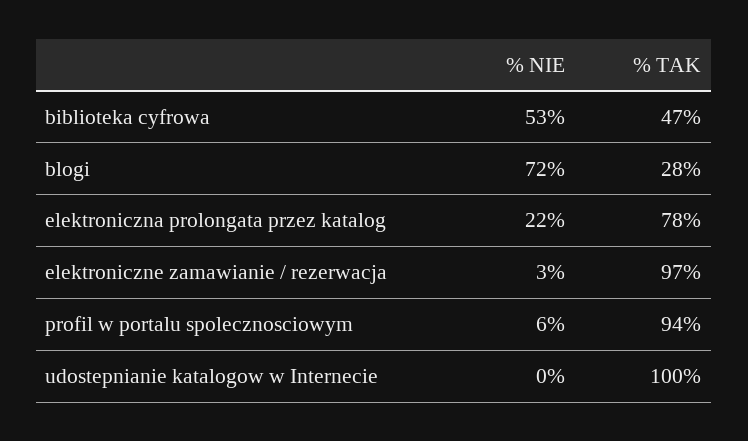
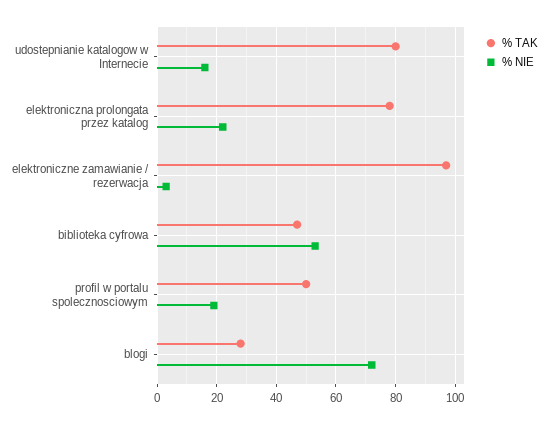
% NIE, profil w portalu spolecznosciowym: 6 -> 20
% TAK, profil w portalu spolecznosciowym: 94 -> 50
% NIE, udostepnianie katalogow w Internecie: 0 -> 15
% TAK, udostepnianie katalogow w Internecie: 100 -> 80

